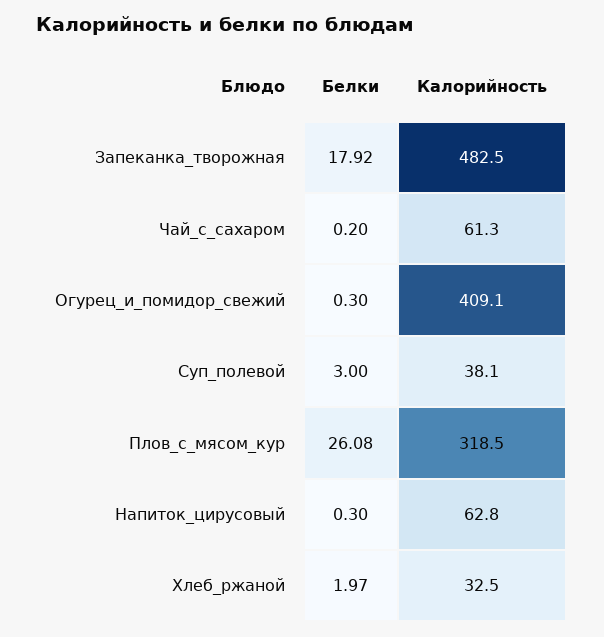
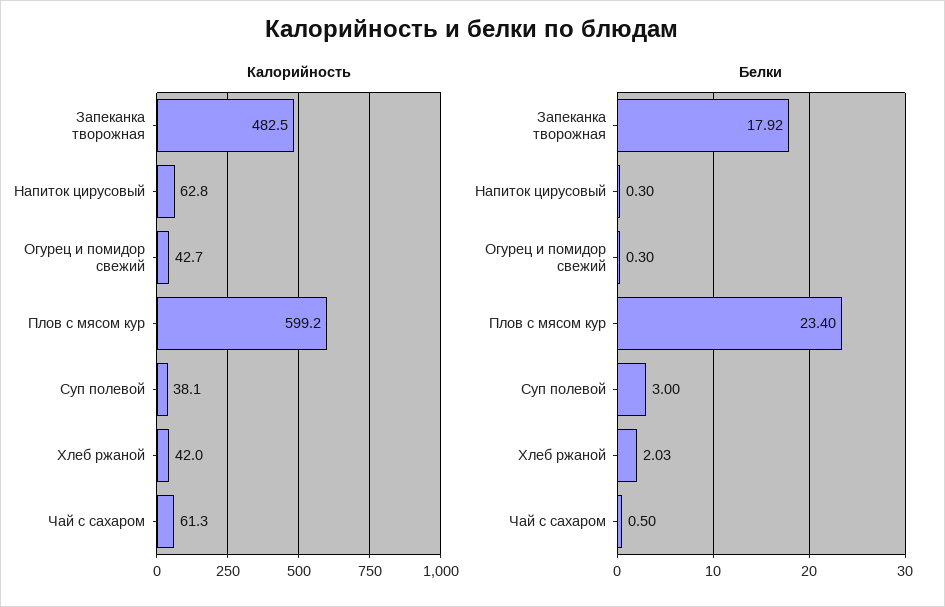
Белки, Чай_с_сахаром: 0.2 -> 0.5
Калорийность, Огурец_и_помидор_свежий: 409.1 -> 42.7
Белки, Плов_с_мясом_кур: 26.08 -> 23.4
Калорийность, Плов_с_мясом_кур: 318.5 -> 599.2
Белки, Хлеб_ржаной: 1.97 -> 2.03
Калорийность, Хлеб_ржаной: 32.5 -> 42

